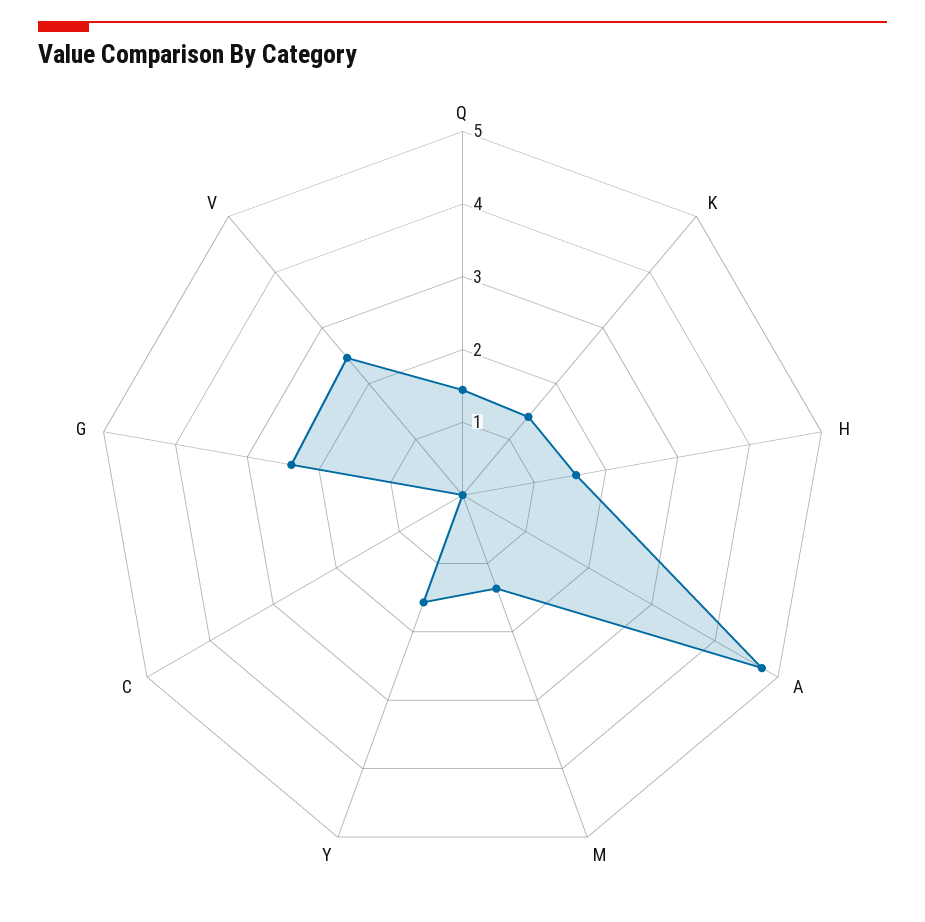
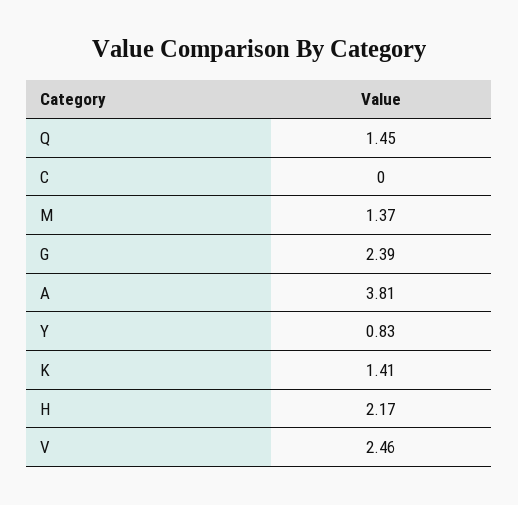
H: 1.6 -> 2.17
A: 4.8 -> 3.81
Y: 1.6 -> 0.83

